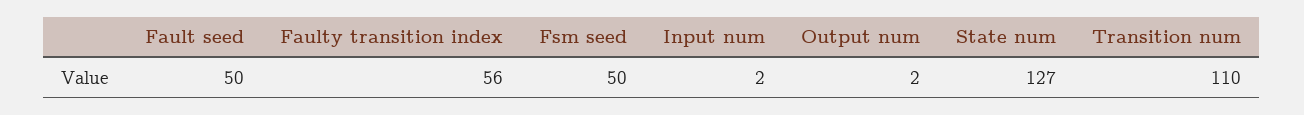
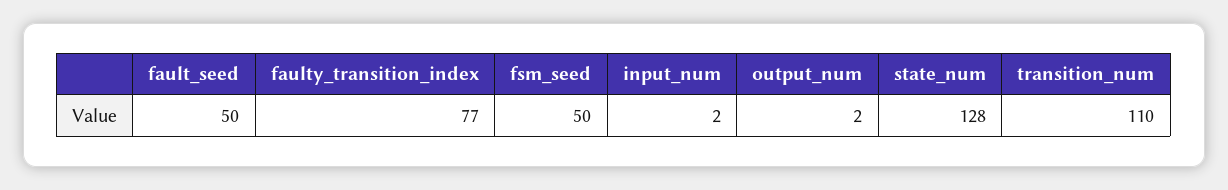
Faulty transition index: 56 -> 77
State num: 127 -> 128

